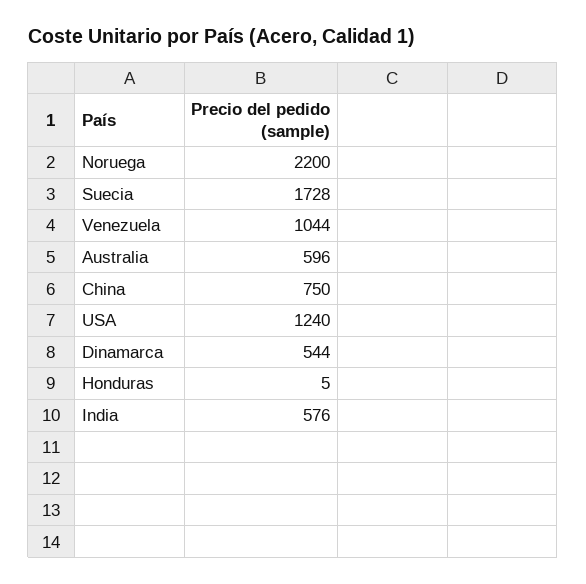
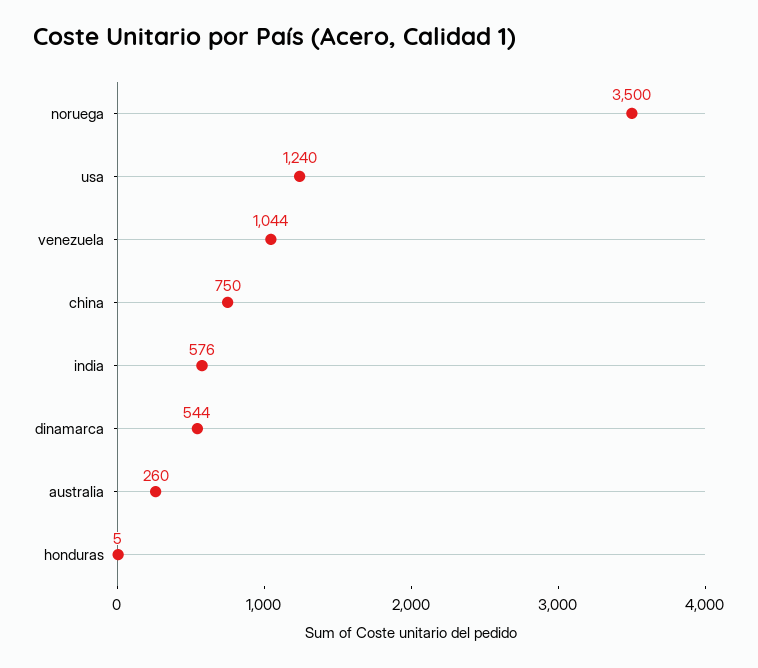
Noruega: 2200 -> 3500
Suecia: 1728 -> none
Australia: 596 -> 260

